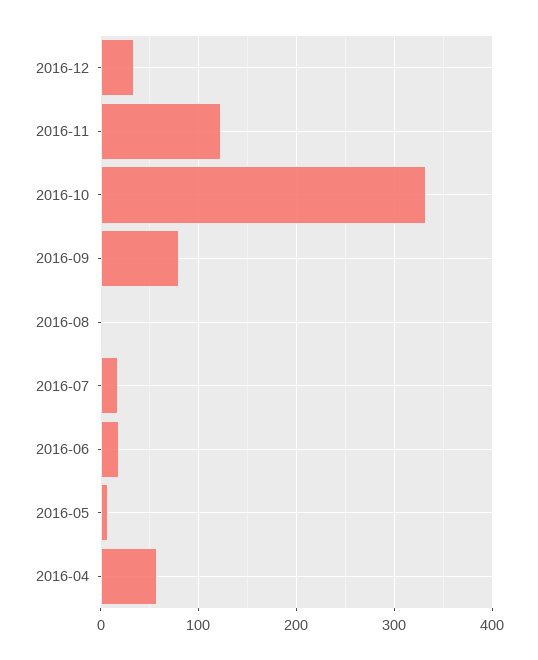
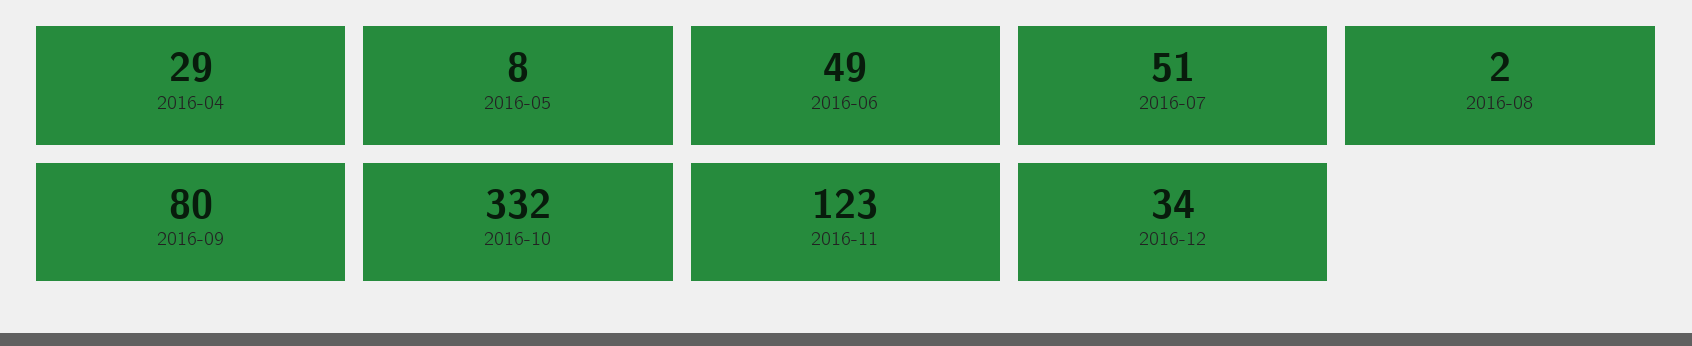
2016-07: 20 -> 51
2016-06: 20 -> 49
2016-04: 60 -> 29

